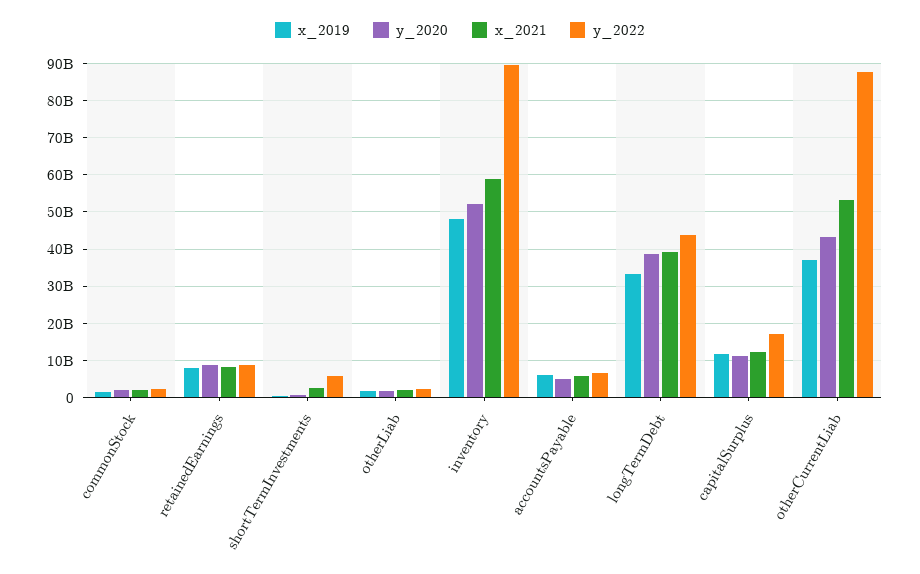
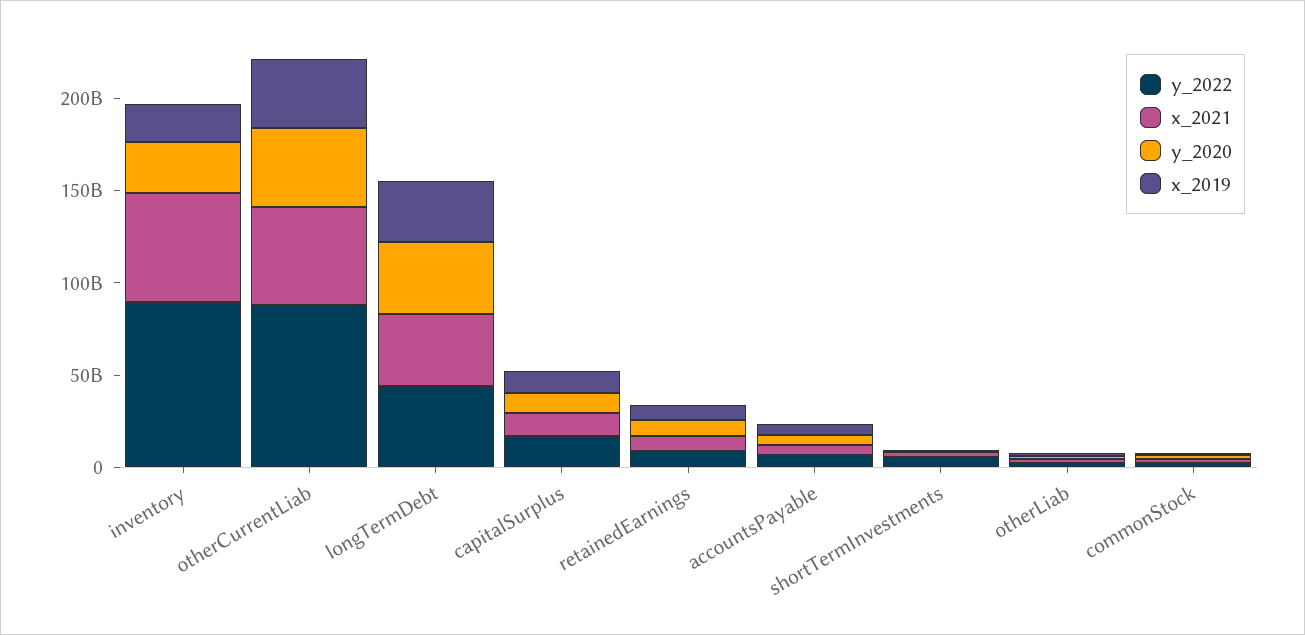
x_2019, inventory: 48000000000 -> 20000000000
y_2020, inventory: 52000000000 -> 30000000000

